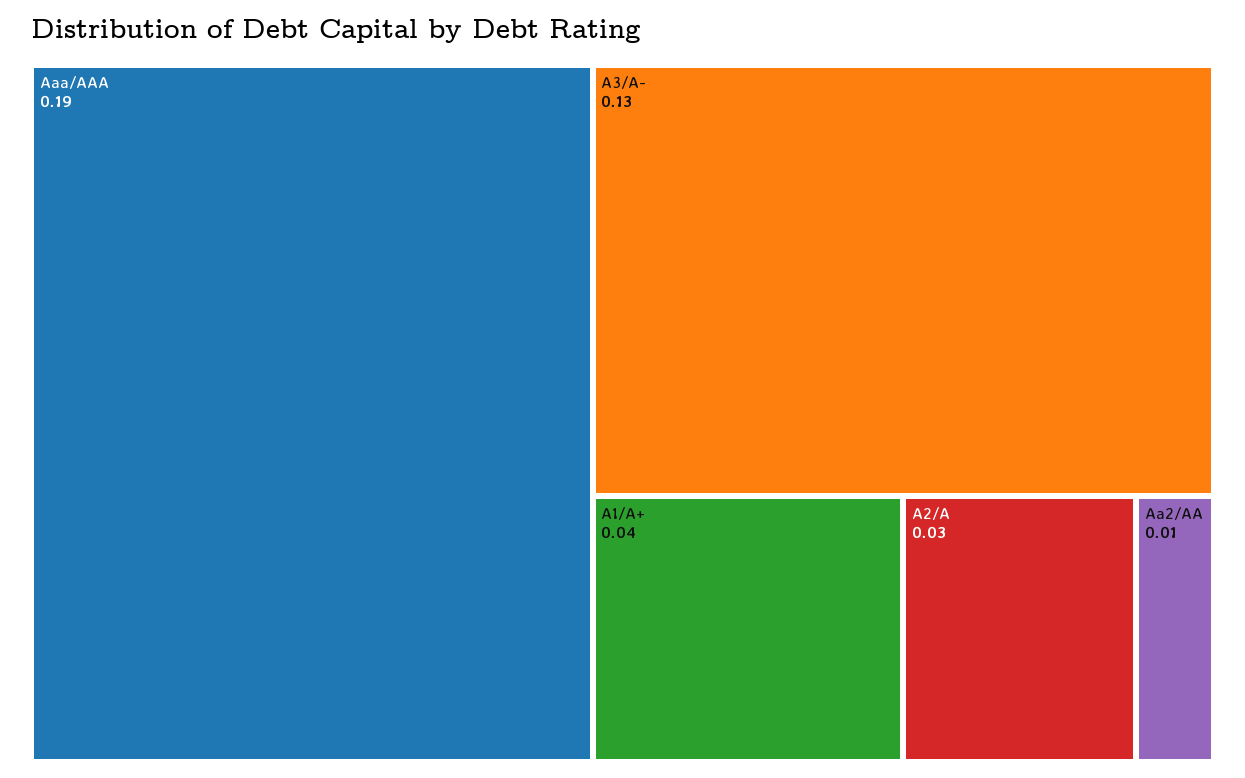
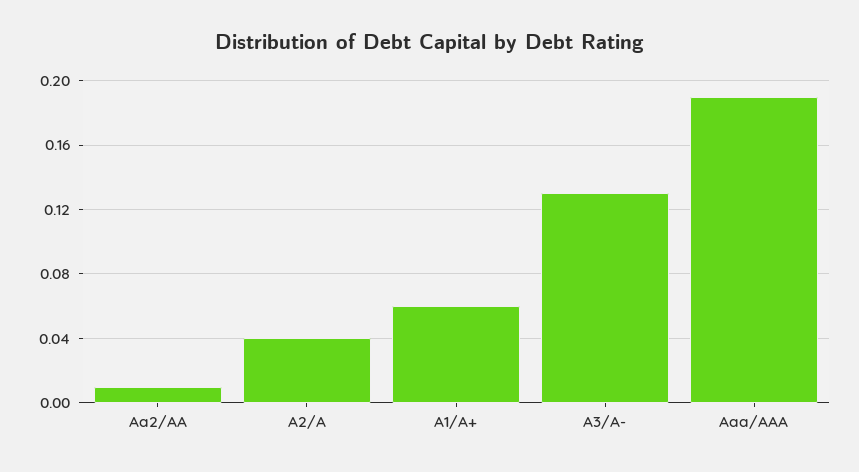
A1/A+: 0.04 -> 0.06
A2/A: 0.03 -> 0.04

